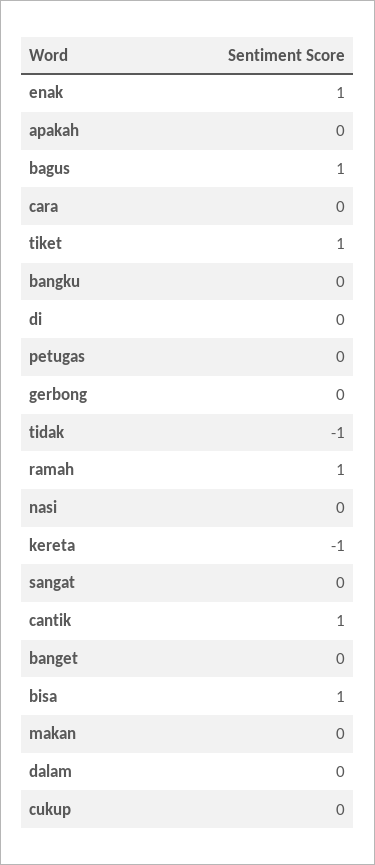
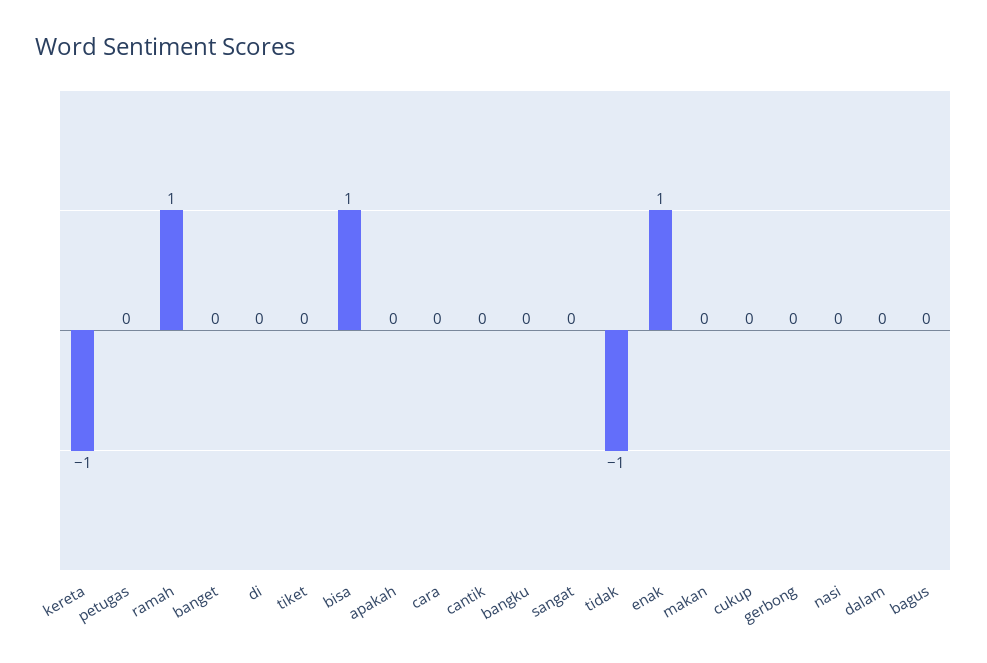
bagus: 1 -> 0
tiket: 1 -> 0
cantik: 1 -> 0

